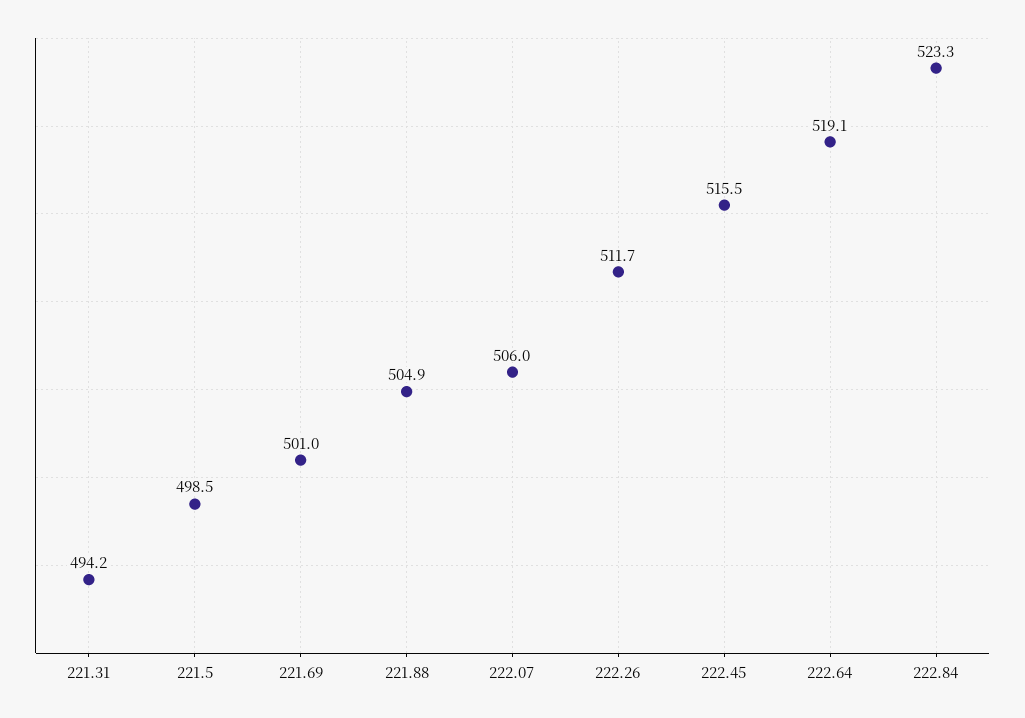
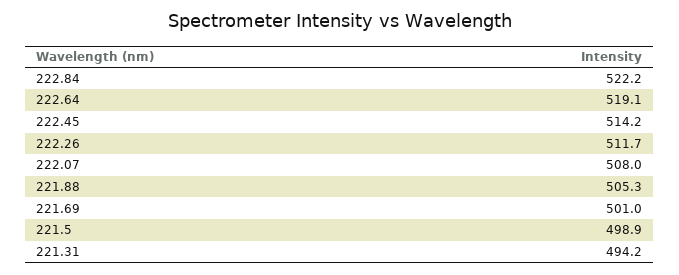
221.5: 498.5 -> 498.9
221.88: 504.9 -> 505.3
222.07: 506 -> 508
222.45: 515.5 -> 514.2
222.84: 523.3 -> 522.2

